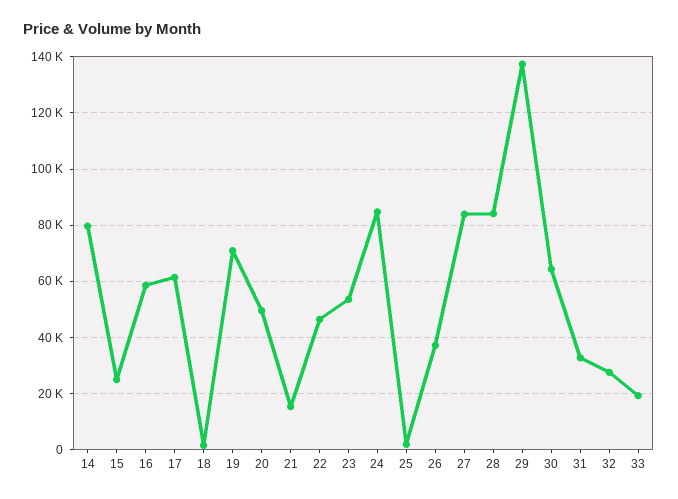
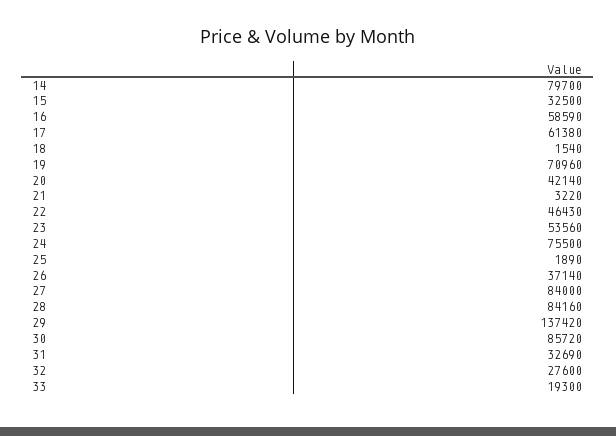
15: 25000 -> 32500
20: 50000 -> 42140
21: 15000 -> 3220
24: 85000 -> 75500
30: 65000 -> 85720

